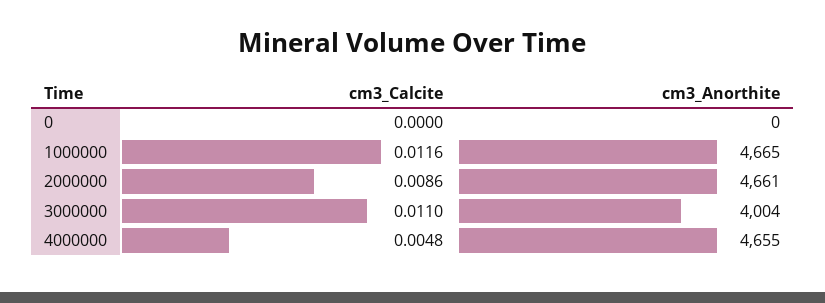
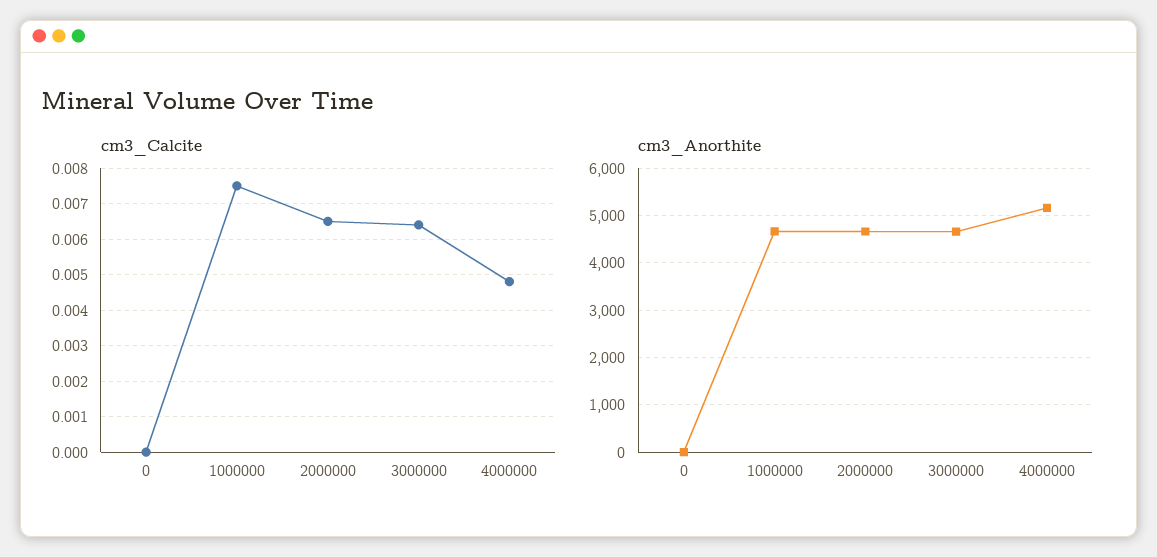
cm3_Calcite, 1000000: 0.0116 -> 0.0075
cm3_Calcite, 2000000: 0.0086 -> 0.0065
cm3_Calcite, 3000000: 0.011 -> 0.0065
cm3_Anorthite, 3000000: 4004 -> 4600
cm3_Anorthite, 4000000: 4655 -> 5200

